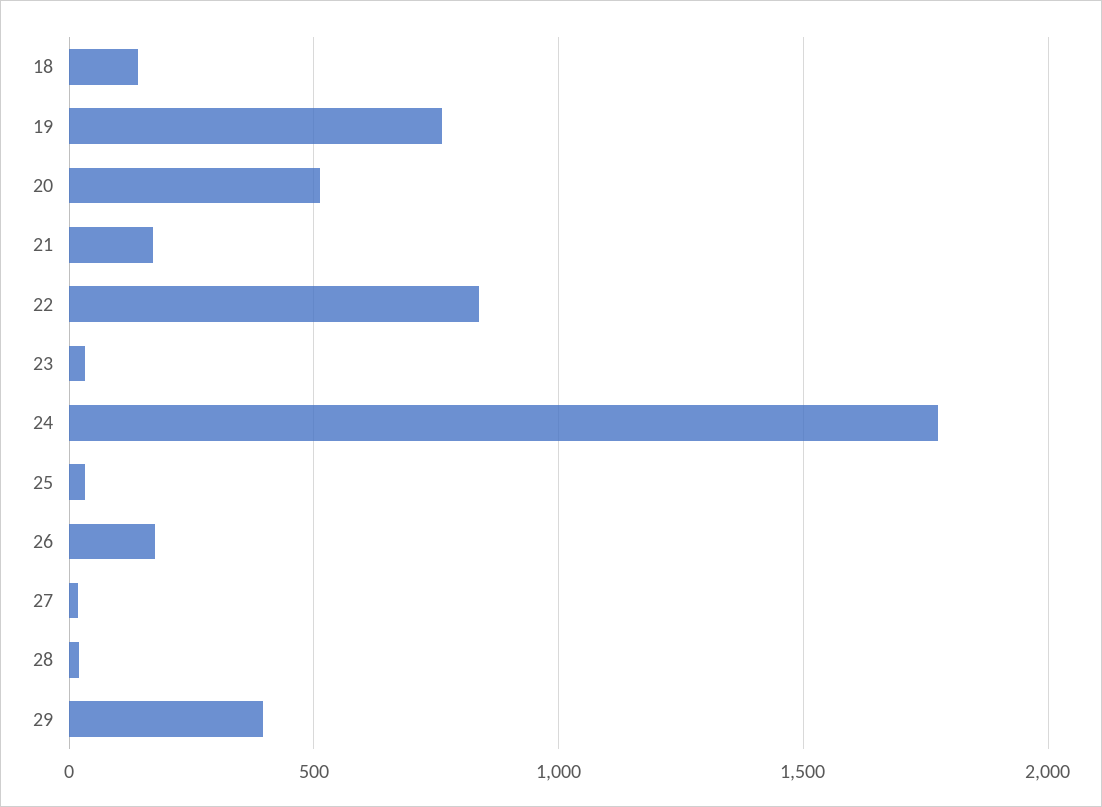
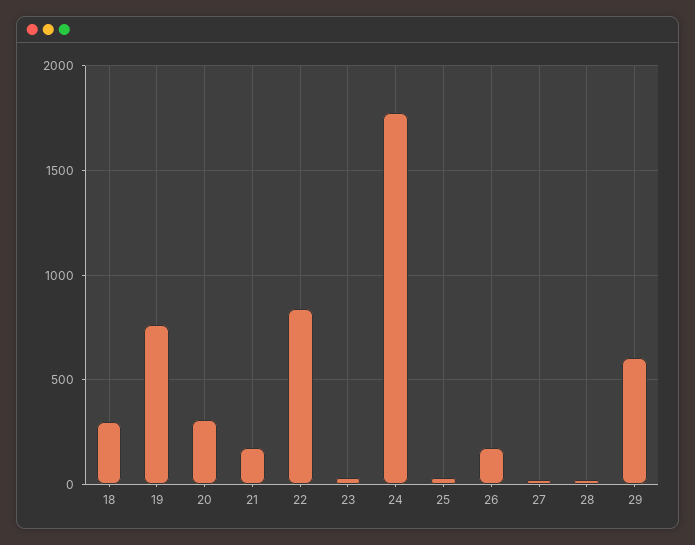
18: 150 -> 300
20: 500 -> 300
29: 400 -> 600

